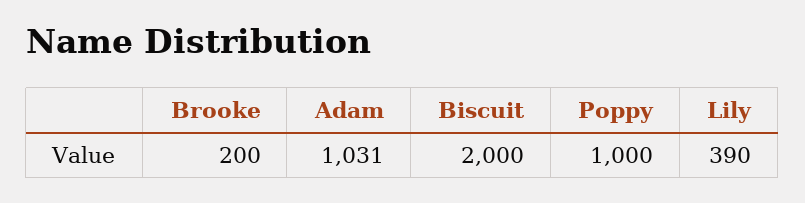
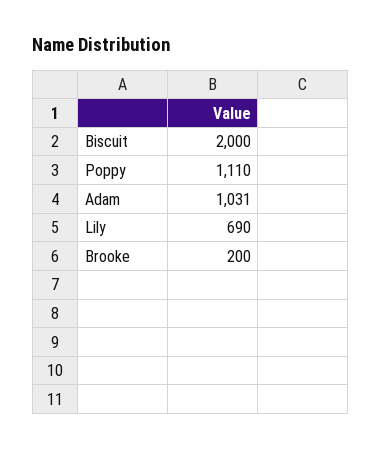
Poppy: 1000 -> 1110
Lily: 390 -> 690

